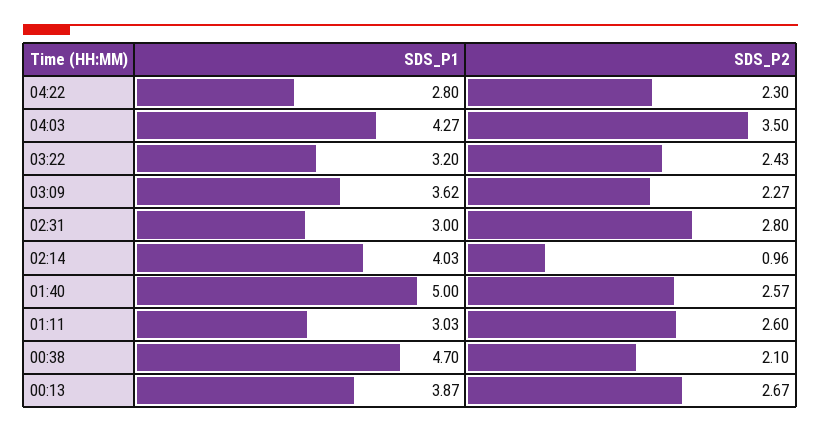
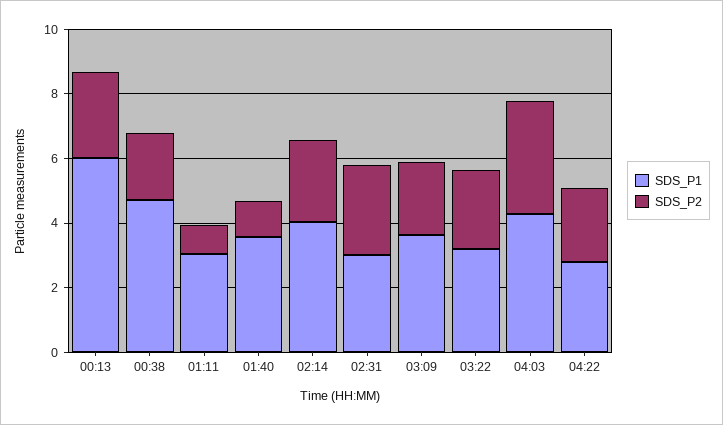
SDS_P2, 02:14: 0.96 -> 2.5
SDS_P1, 01:40: 5 -> 3.5
SDS_P2, 01:40: 2.57 -> 1
SDS_P2, 01:11: 2.6 -> 1
SDS_P1, 00:13: 3.87 -> 6

